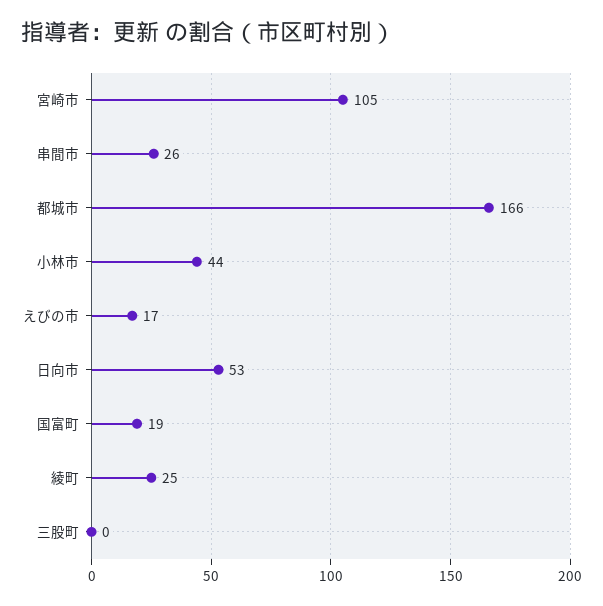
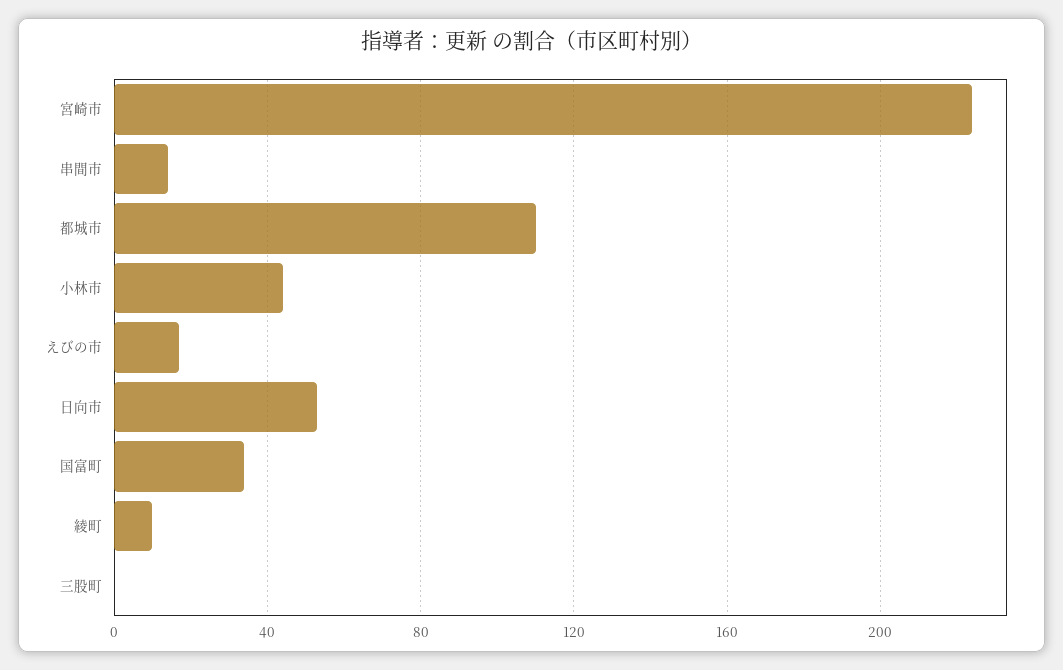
宮崎市: 105 -> 225
串間市: 26 -> 15
都城市: 166 -> 110
国富町: 19 -> 35
綾町: 25 -> 10

